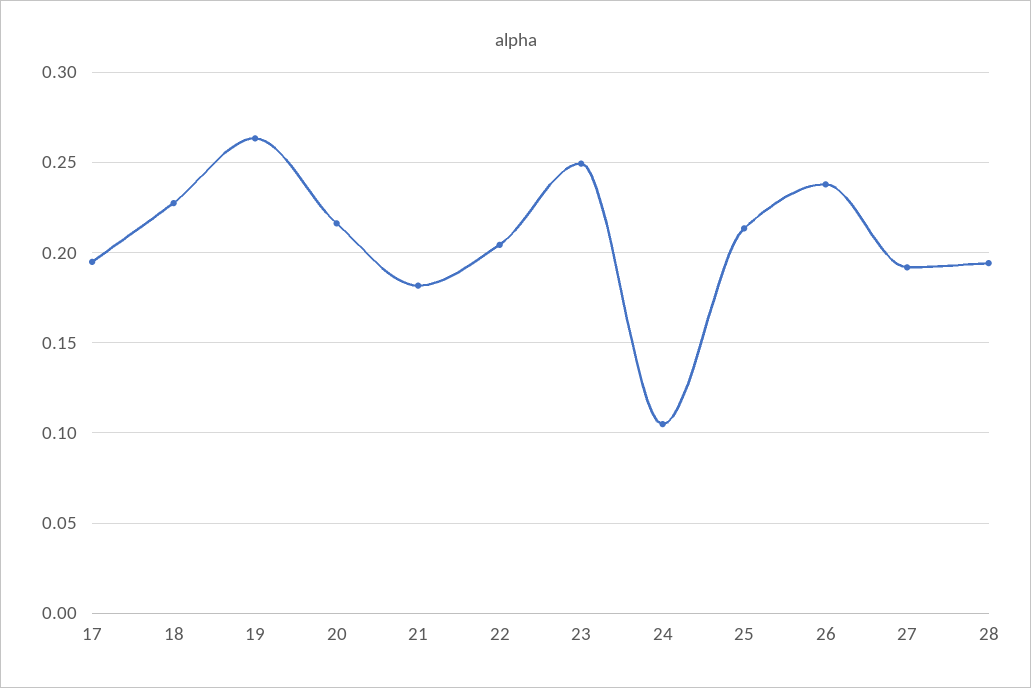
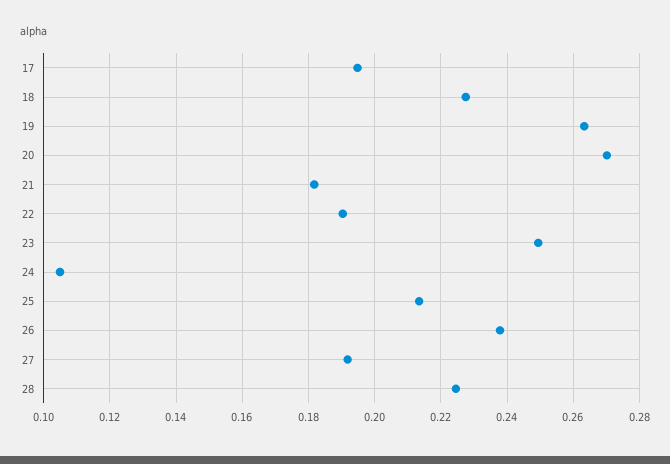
20: 0.215 -> 0.27
22: 0.205 -> 0.19
28: 0.195 -> 0.224

